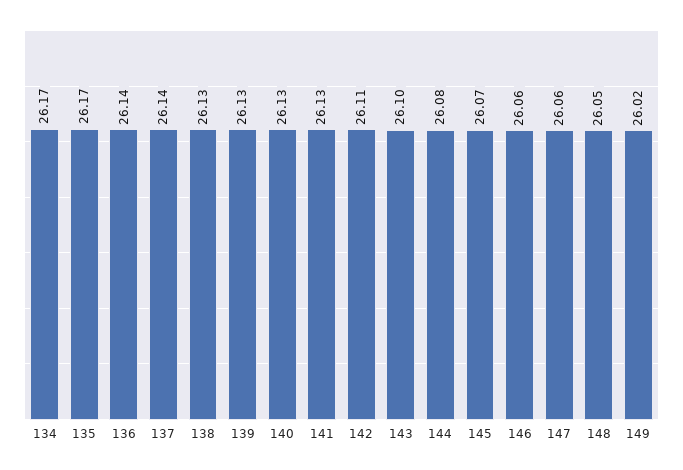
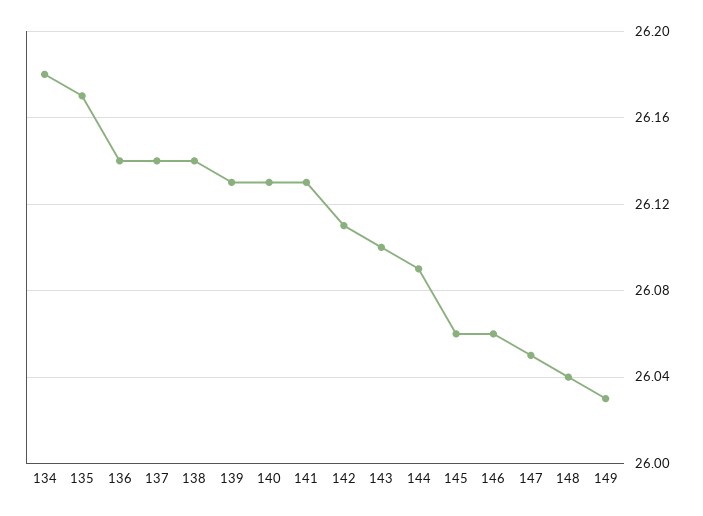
134: 26.17 -> 26.18
138: 26.13 -> 26.14
144: 26.08 -> 26.09
145: 26.07 -> 26.06
147: 26.06 -> 26.05
148: 26.05 -> 26.04
149: 26.02 -> 26.03

